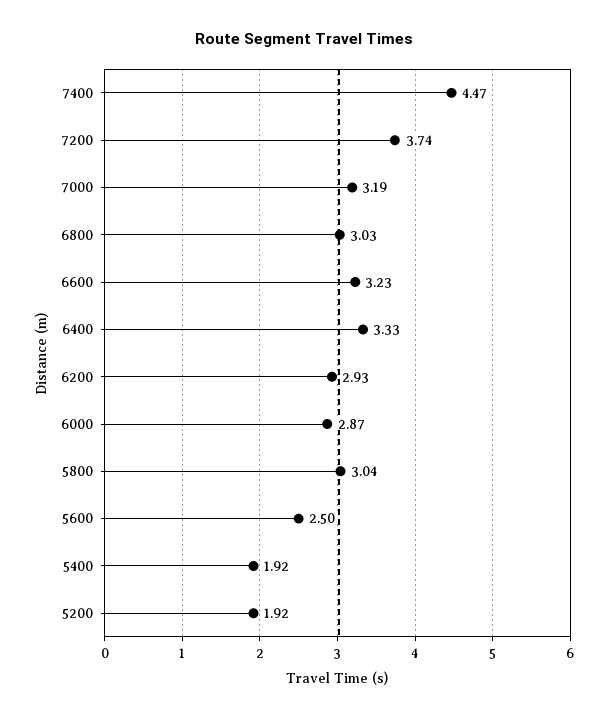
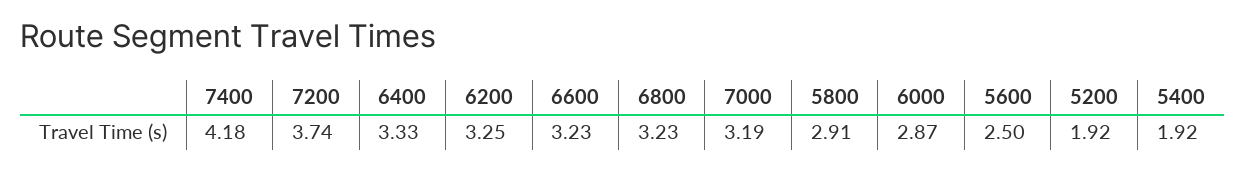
7400: 4.47 -> 4.18
6800: 3.03 -> 3.23
6200: 2.93 -> 3.25
5800: 3.04 -> 2.91

